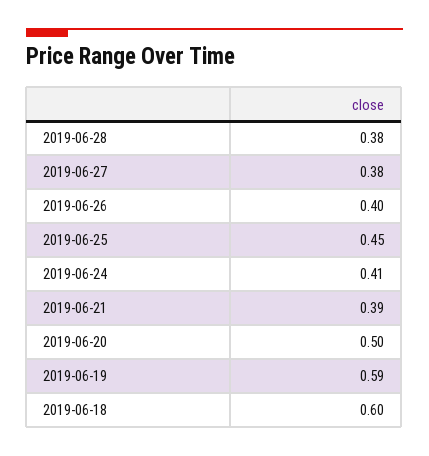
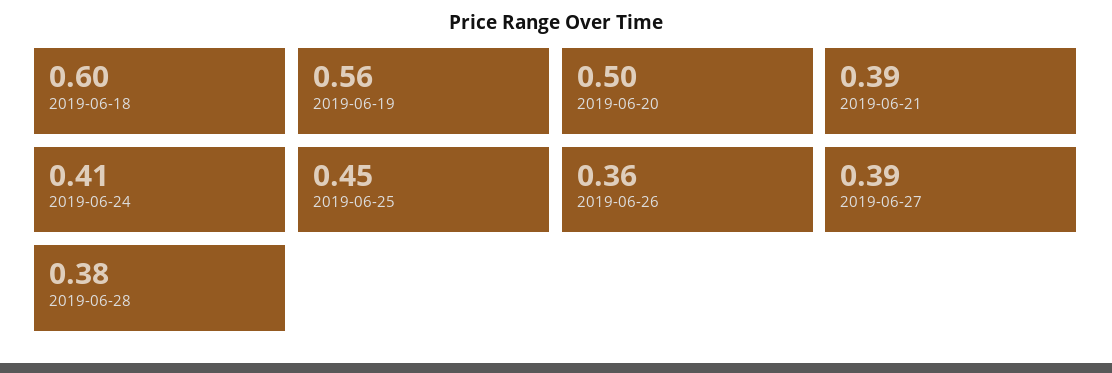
2019-06-27: 0.38 -> 0.39
2019-06-26: 0.4 -> 0.36
2019-06-19: 0.59 -> 0.56

